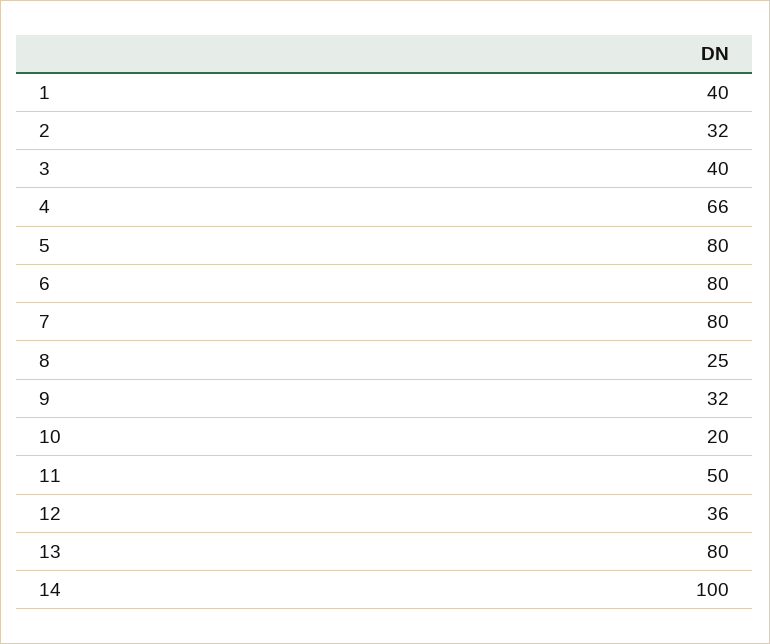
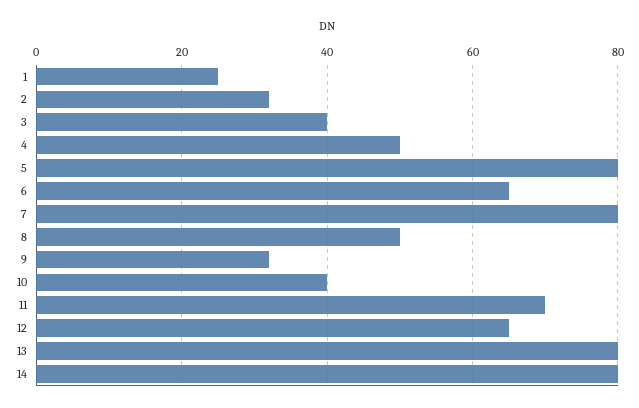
1: 40 -> 25
4: 66 -> 50
6: 80 -> 65
8: 25 -> 50
10: 20 -> 40
11: 50 -> 70
12: 36 -> 65
14: 100 -> 80

